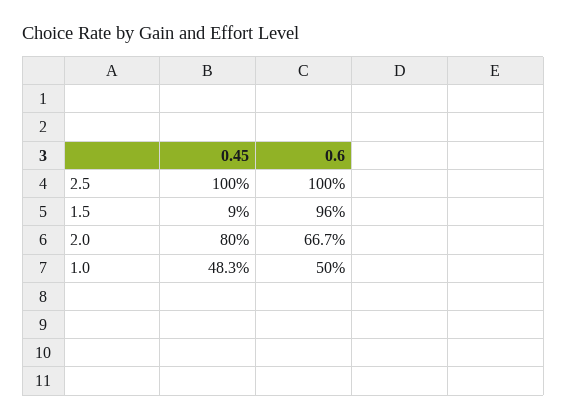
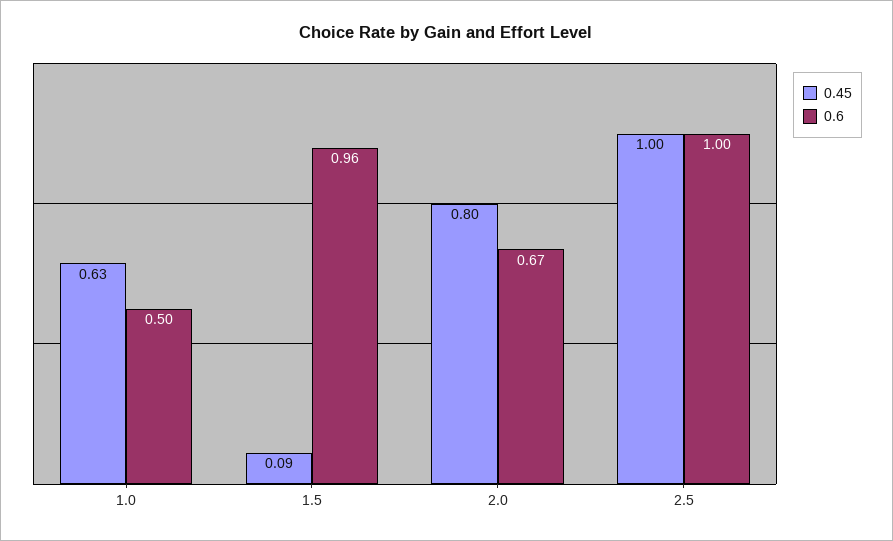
0.45, 1.0: 0.483 -> 0.63

